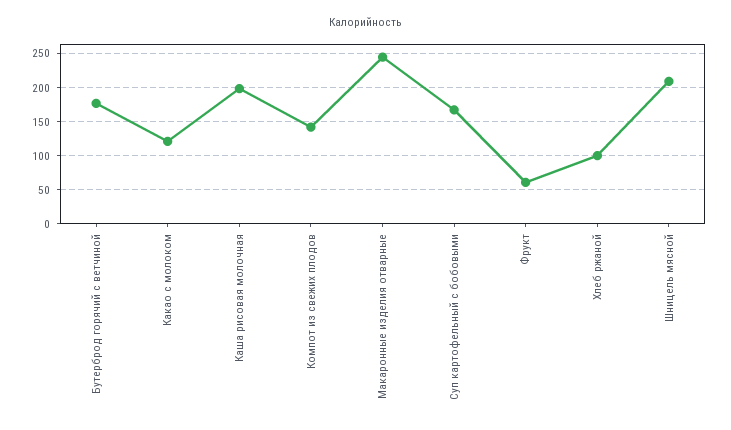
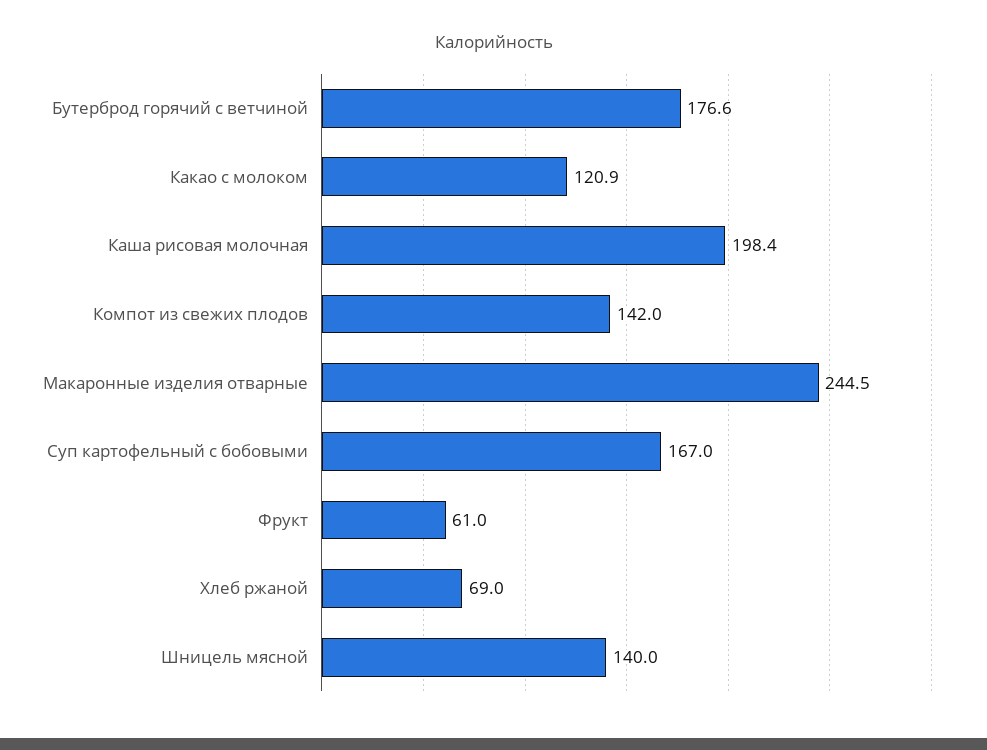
Хлеб ржаной: 100 -> 69
Шницель мясной: 210 -> 140

